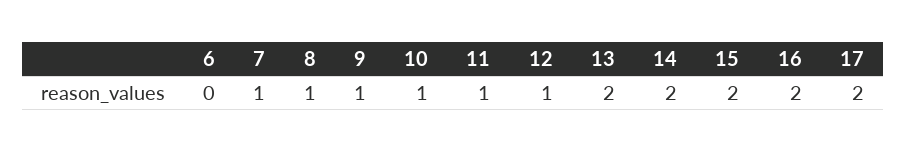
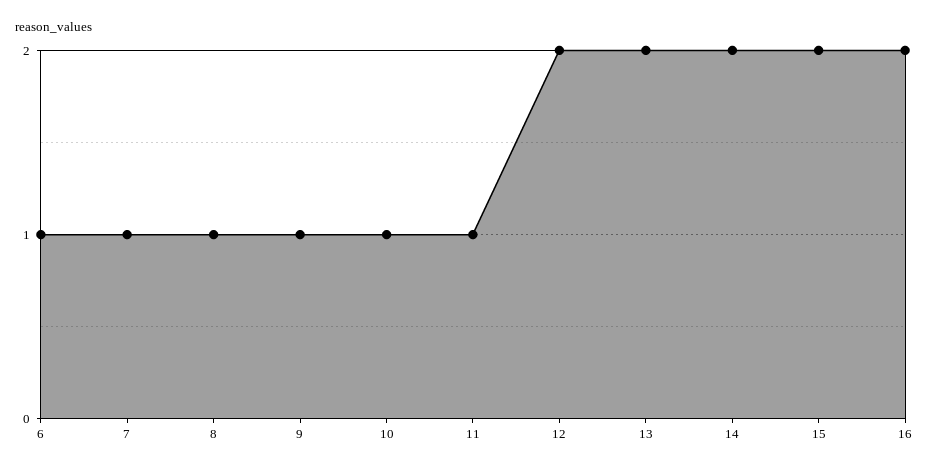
6: 0 -> 1
12: 1 -> 2
17: 2 -> none

